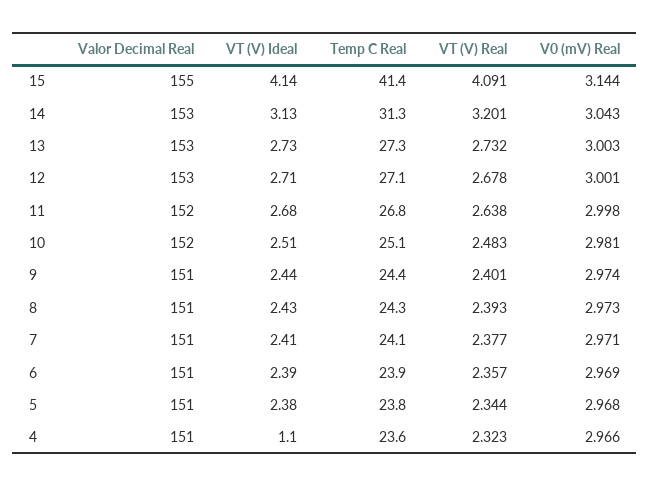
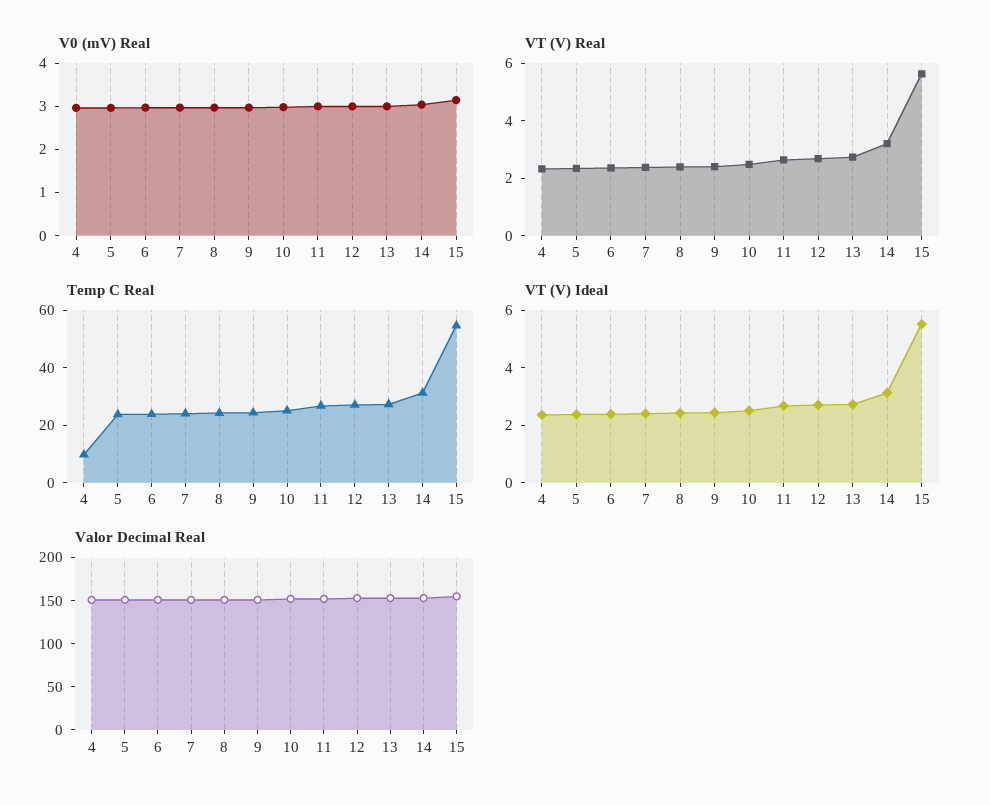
VT (V) Ideal, 15: 4.14 -> 5.5
Temp C Real, 15: 41.4 -> 55
VT (V) Real, 15: 4.091 -> 5.5
VT (V) Ideal, 4: 1.1 -> 2.5
Temp C Real, 4: 23.6 -> 10

